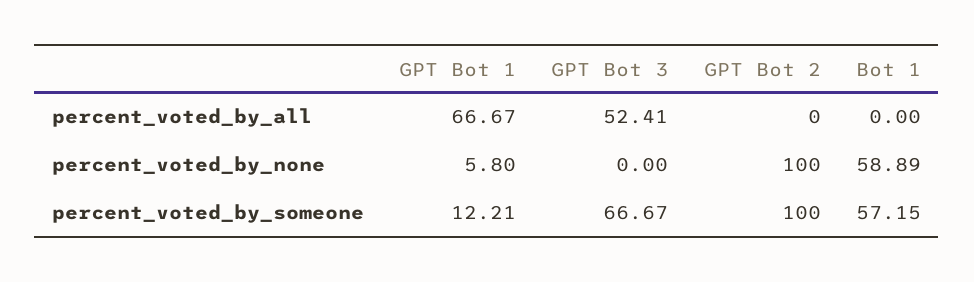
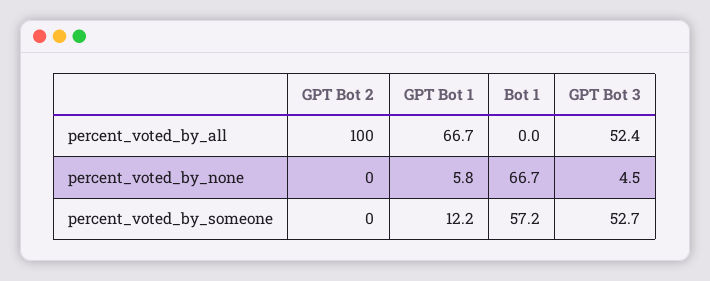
GPT Bot 2, percent_voted_by_all: 0 -> 100
GPT Bot 3, percent_voted_by_none: 0 -> 4.5
GPT Bot 2, percent_voted_by_none: 100 -> 0
Bot 1, percent_voted_by_none: 58.89 -> 66.7
GPT Bot 3, percent_voted_by_someone: 66.67 -> 52.7
GPT Bot 2, percent_voted_by_someone: 100 -> 0

